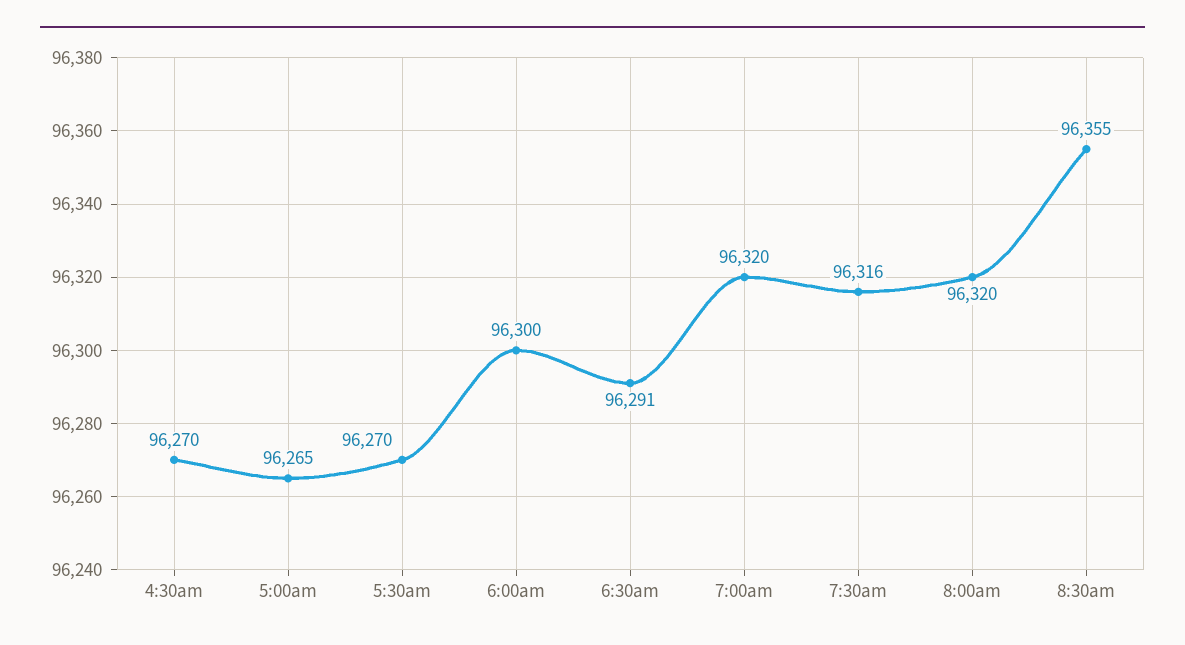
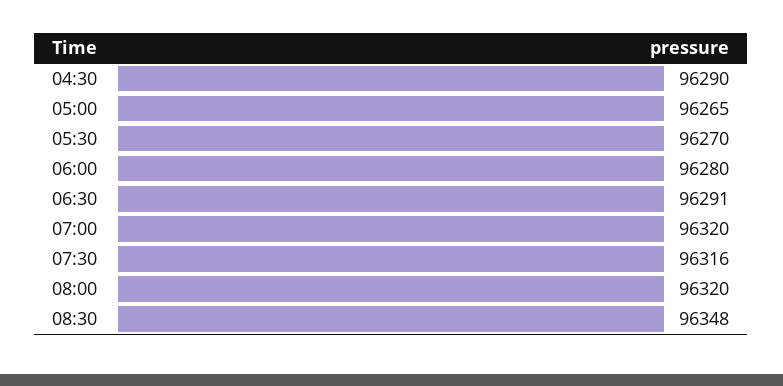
4:30am: 96270 -> 96290
6:00am: 96300 -> 96280
8:30am: 96355 -> 96348

